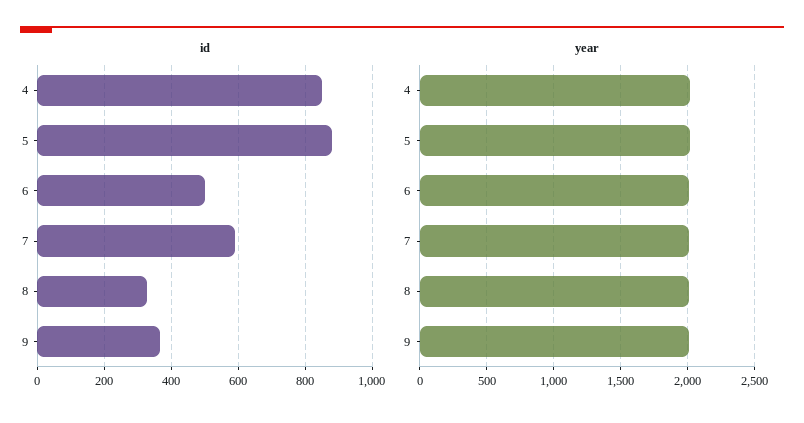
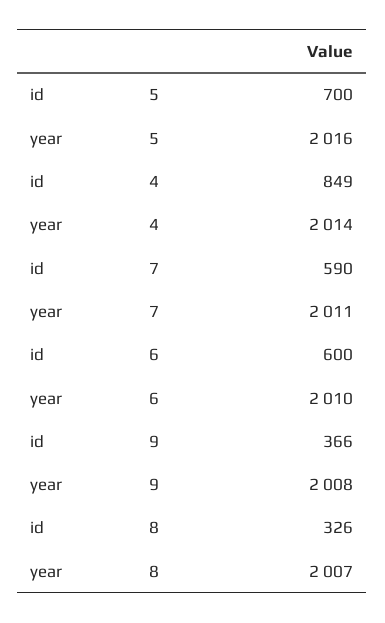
id, 5: 880 -> 700
id, 6: 500 -> 600

